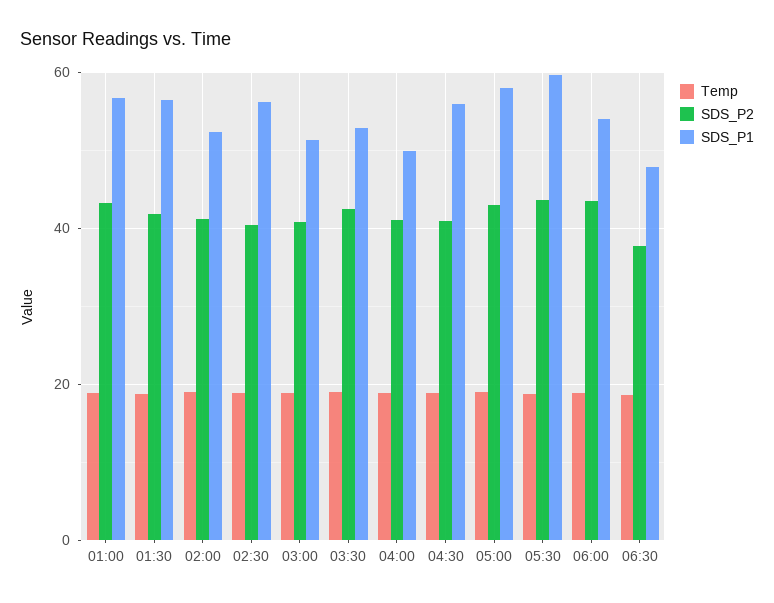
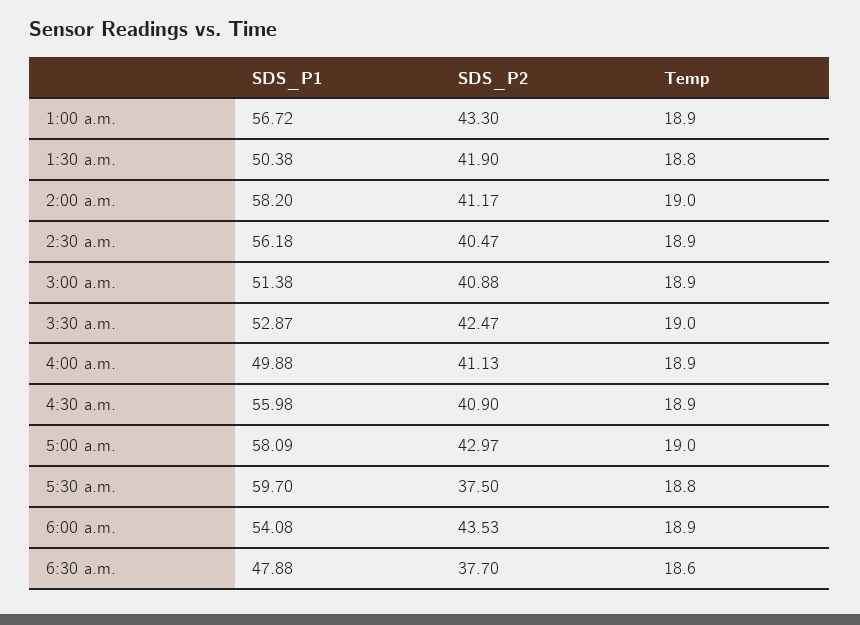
SDS_P1, 01:30: 56 -> 50.38
SDS_P1, 02:00: 52 -> 58.2
SDS_P2, 05:30: 44 -> 37.5

